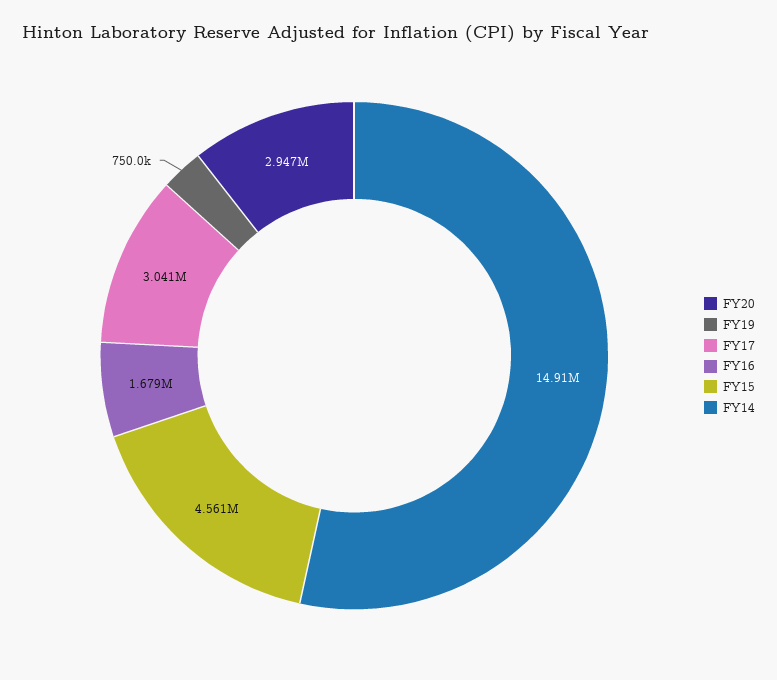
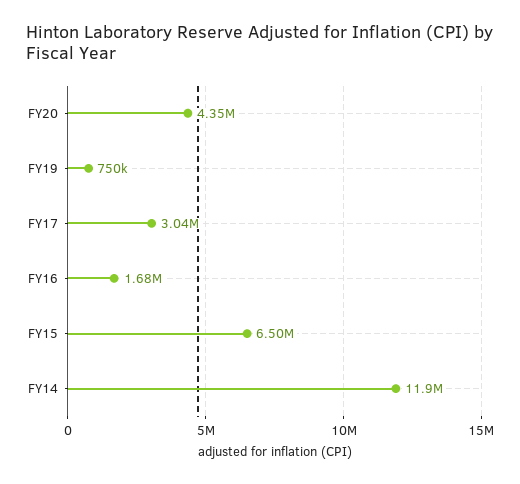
FY20: 2947000 -> 4350000
FY15: 4561000 -> 6500000
FY14: 14910000 -> 11900000

